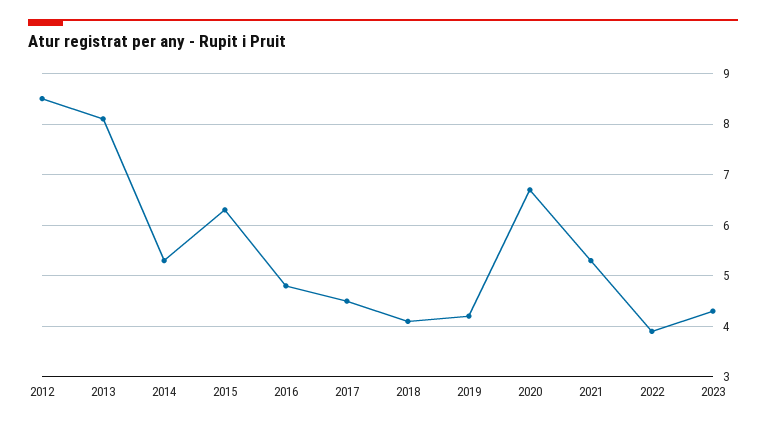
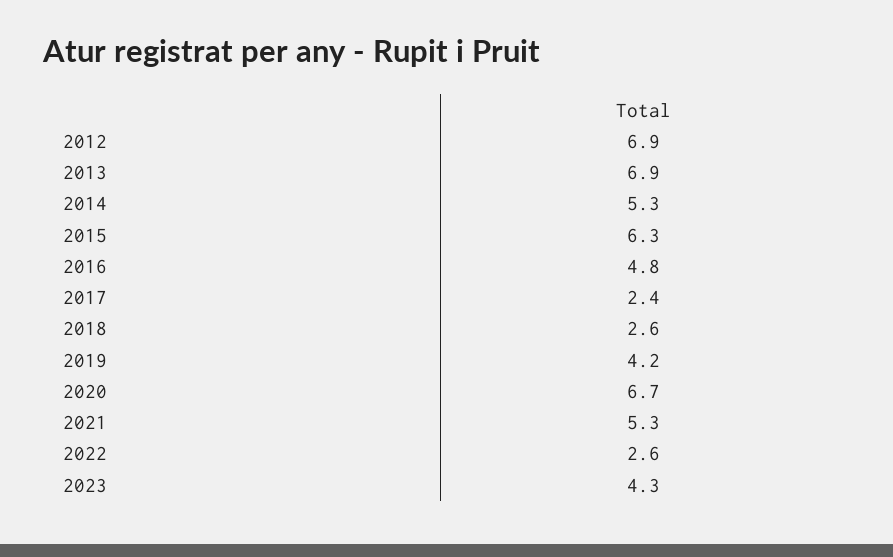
2012: 8.5 -> 6.9
2013: 8 -> 6.9
2017: 4.5 -> 2.4
2018: 4 -> 2.6
2022: 4 -> 2.6

